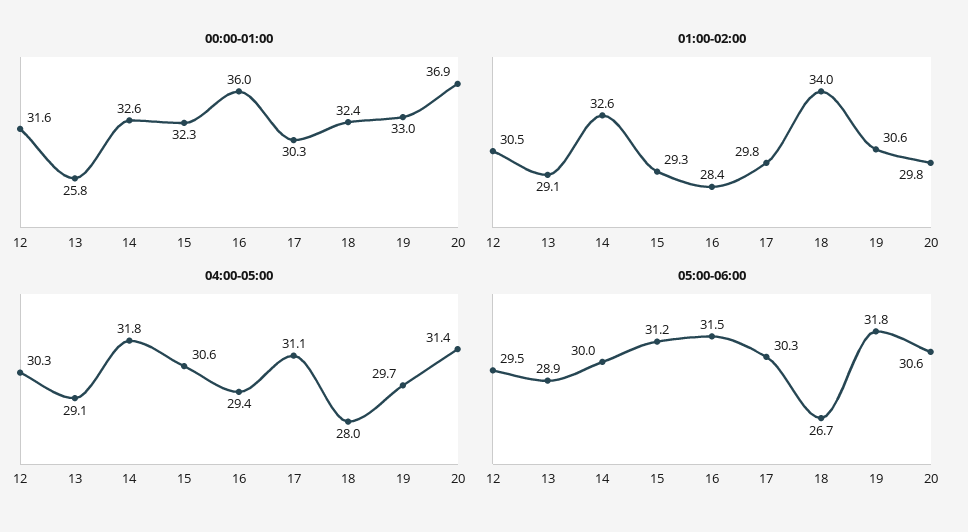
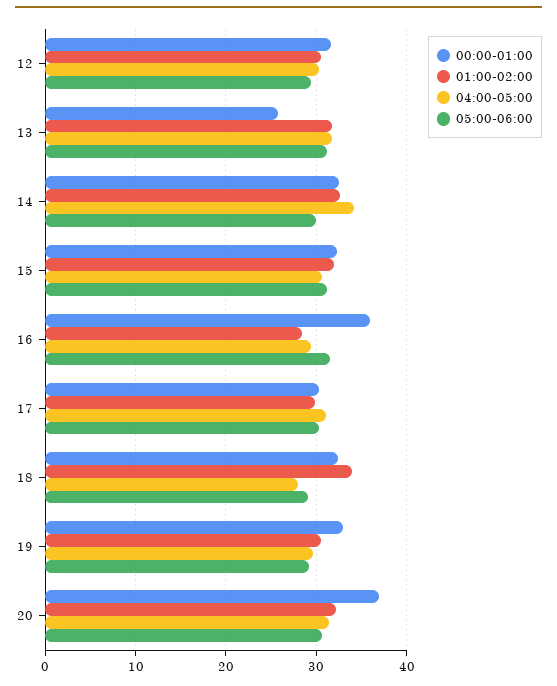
01:00-02:00, 13: 29.1 -> 32
01:00-02:00, 15: 29.3 -> 32
01:00-02:00, 20: 29.8 -> 32
04:00-05:00, 13: 29.1 -> 32
04:00-05:00, 14: 31.8 -> 34
05:00-06:00, 13: 28.9 -> 31
05:00-06:00, 18: 26.7 -> 29
05:00-06:00, 19: 31.8 -> 29

